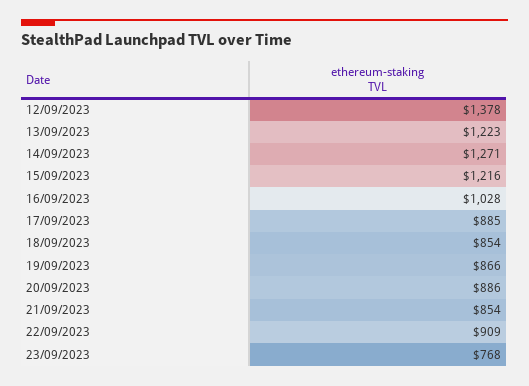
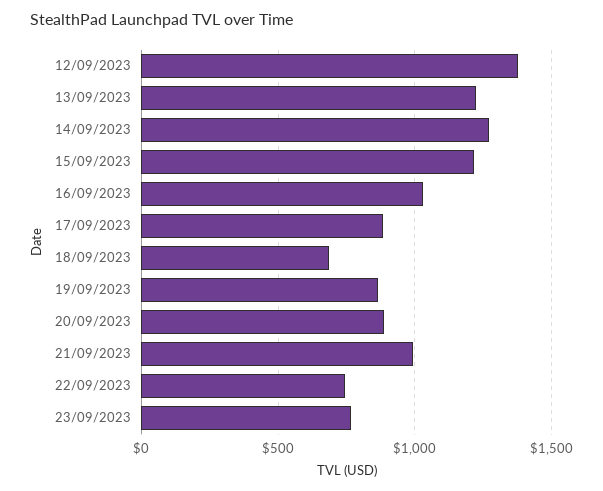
18/09/2023: 854 -> 700
21/09/2023: 854 -> 1000
22/09/2023: 909 -> 750

